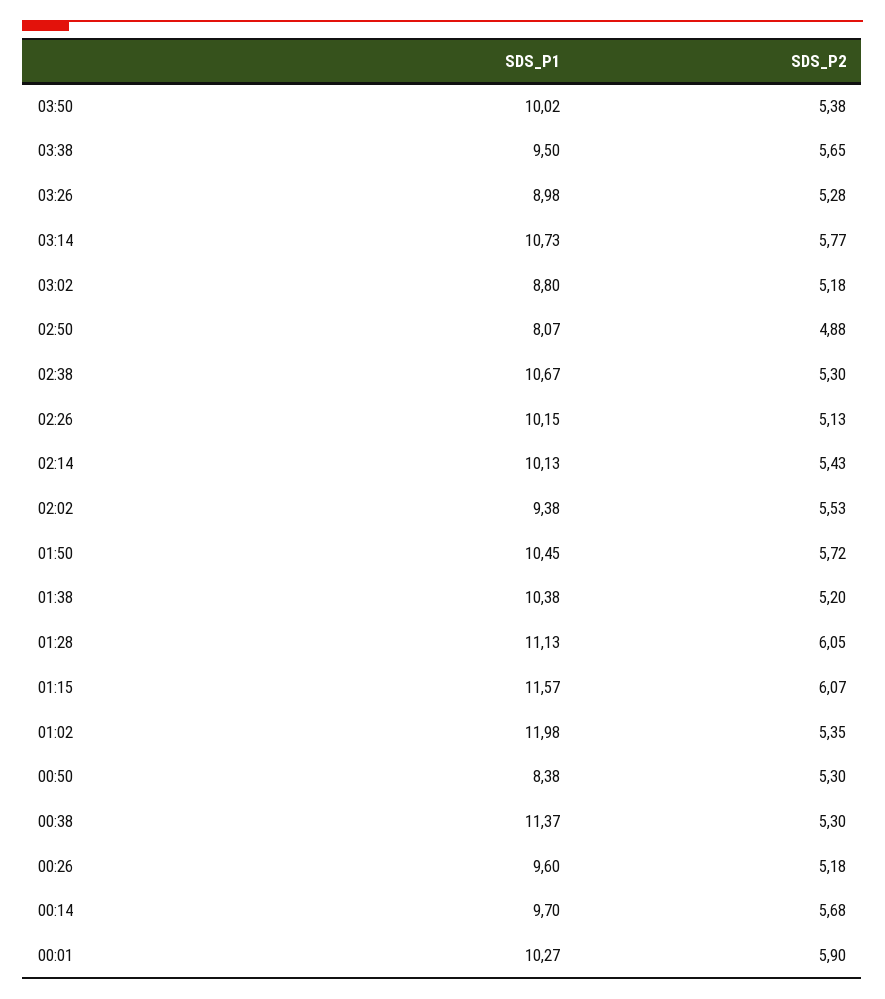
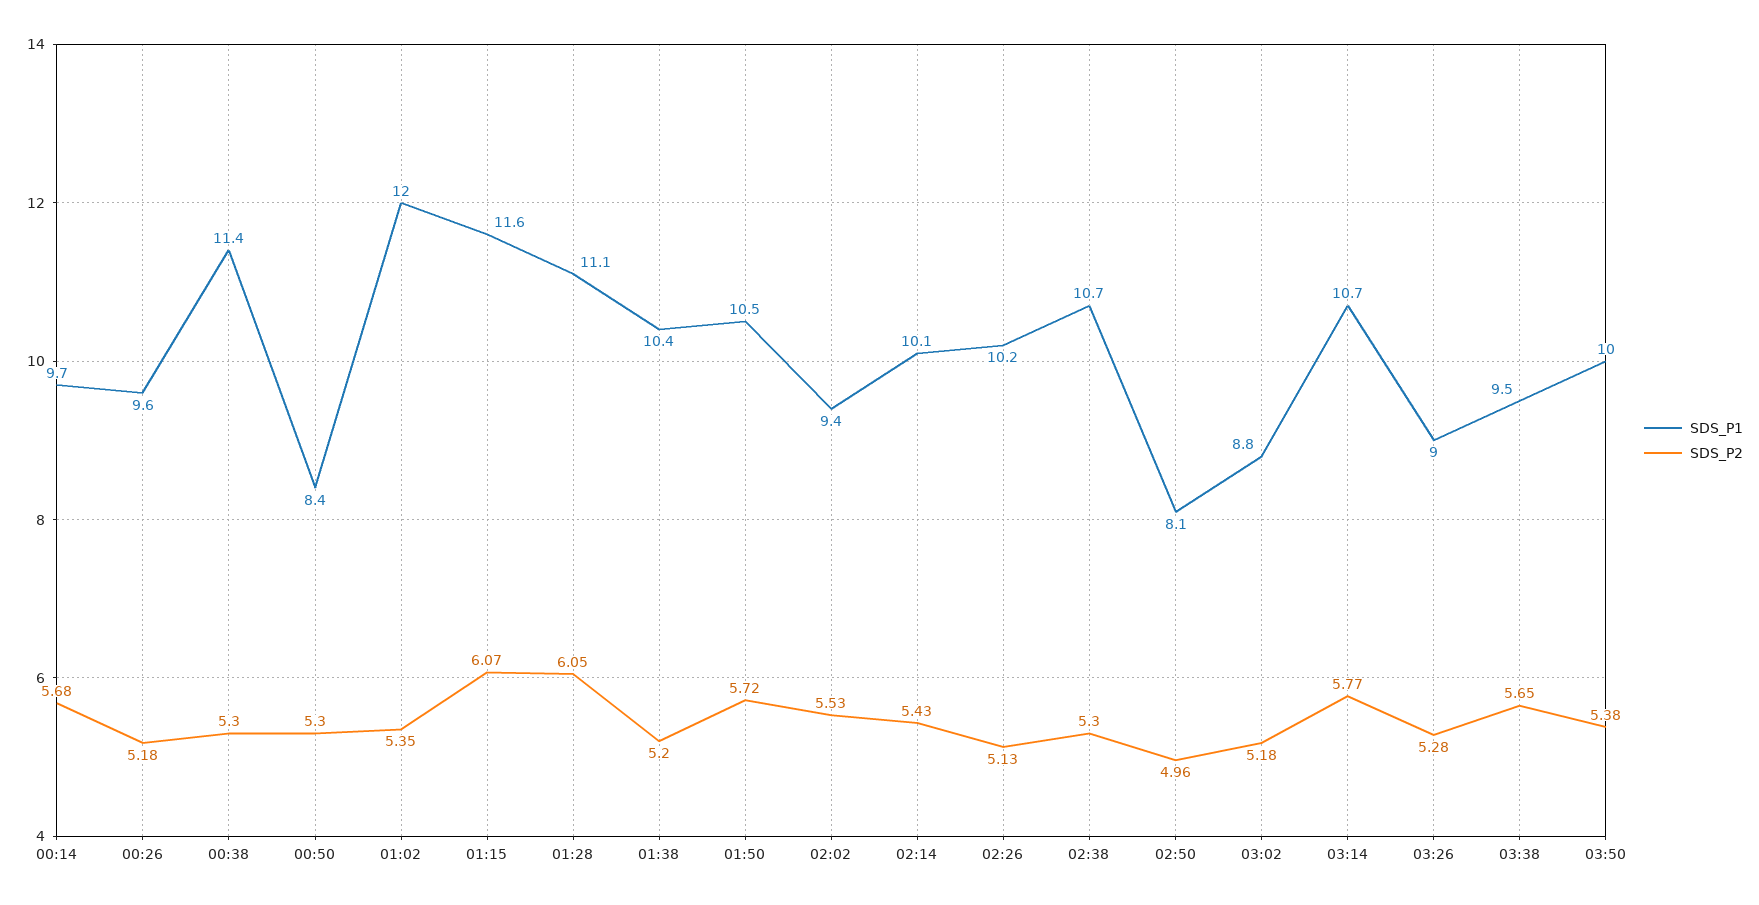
SDS_P2, 02:50: 4.88 -> 4.96
SDS_P1, 00:01: 10.27 -> none
SDS_P2, 00:01: 5.9 -> none

